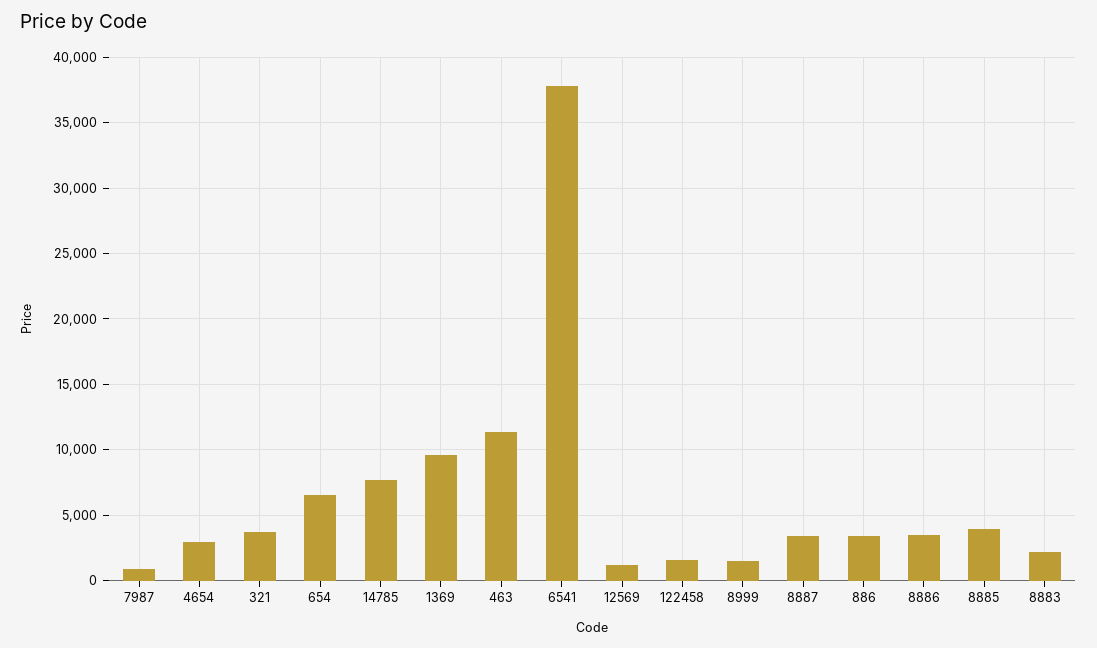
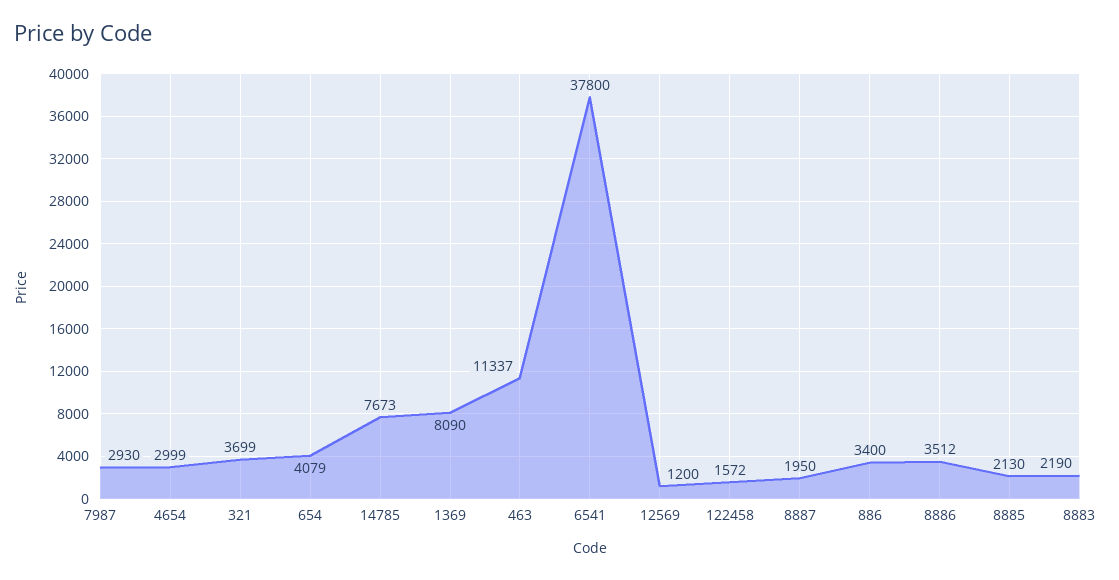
7987: 1000 -> 2930
654: 6500 -> 4079
1369: 9500 -> 8090
8999: 1500 -> none
8887: 3500 -> 1950
8885: 4000 -> 2130

